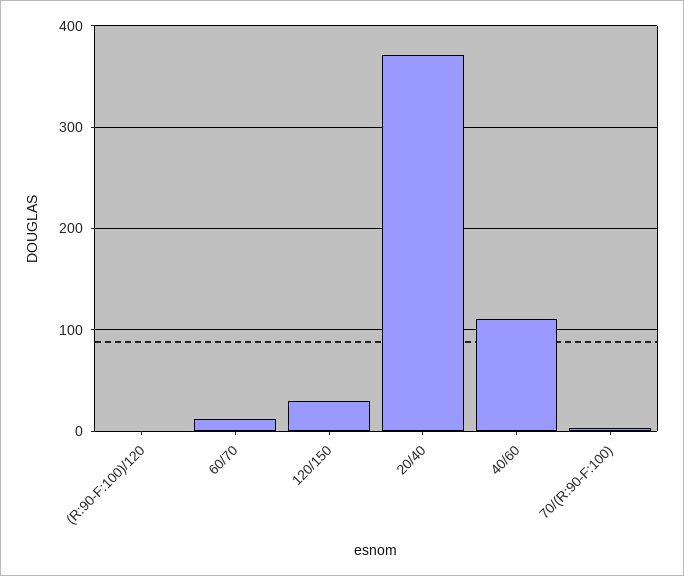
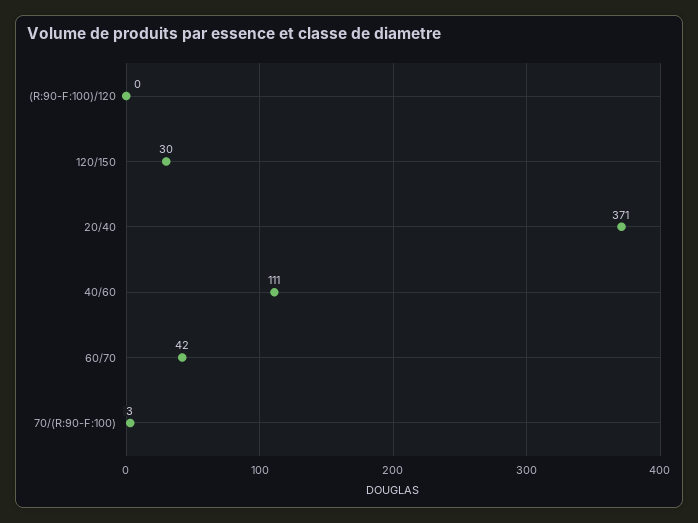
60/70: 10 -> 42

